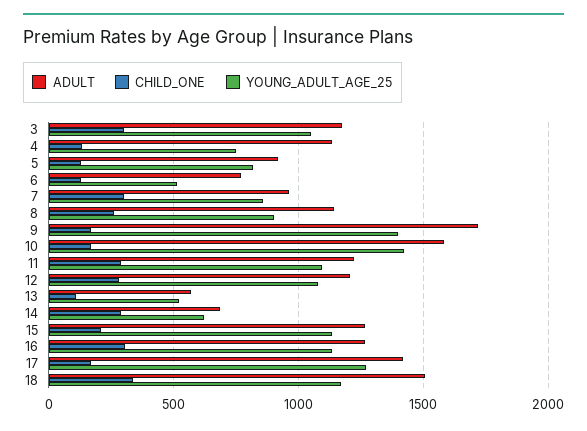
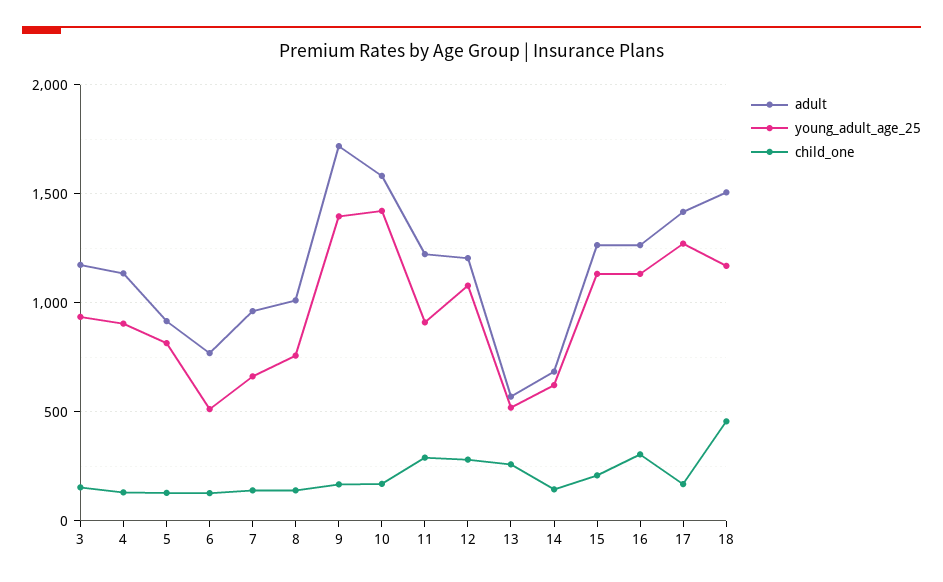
CHILD_ONE, 3: 300 -> 150
YOUNG_ADULT_AGE_25, 3: 1050 -> 950
YOUNG_ADULT_AGE_25, 4: 750 -> 900
CHILD_ONE, 7: 300 -> 150
YOUNG_ADULT_AGE_25, 7: 850 -> 650
ADULT, 8: 1150 -> 1000
CHILD_ONE, 8: 250 -> 150
YOUNG_ADULT_AGE_25, 8: 900 -> 750
YOUNG_ADULT_AGE_25, 11: 1100 -> 900
CHILD_ONE, 13: 100 -> 250
CHILD_ONE, 14: 300 -> 150
CHILD_ONE, 18: 350 -> 450

